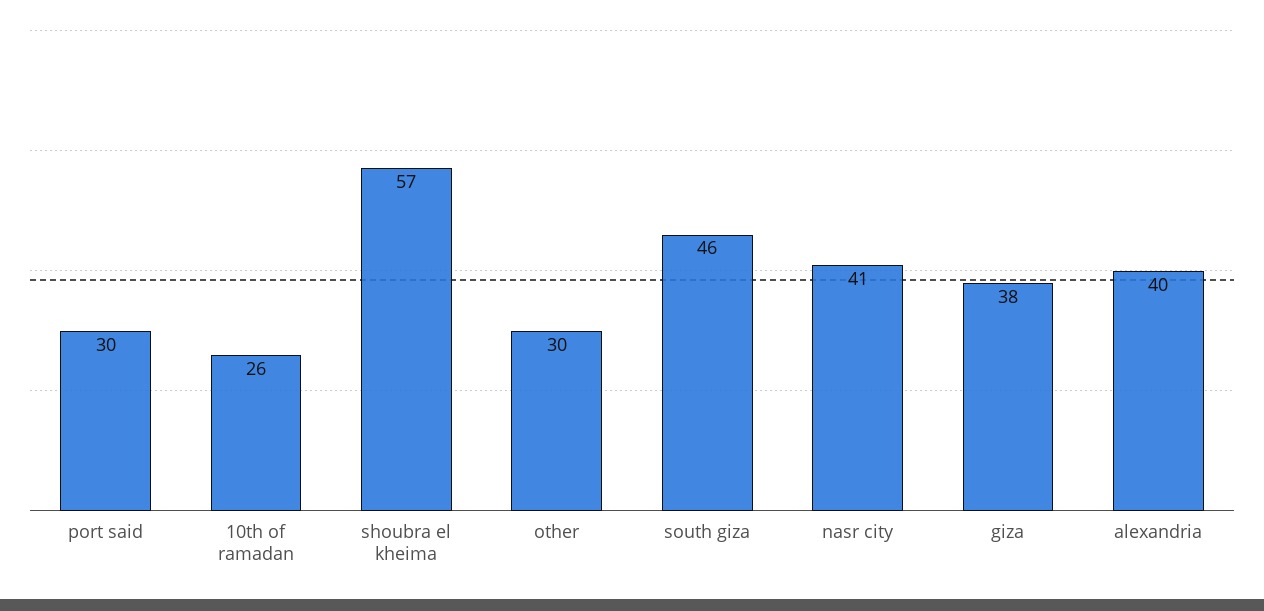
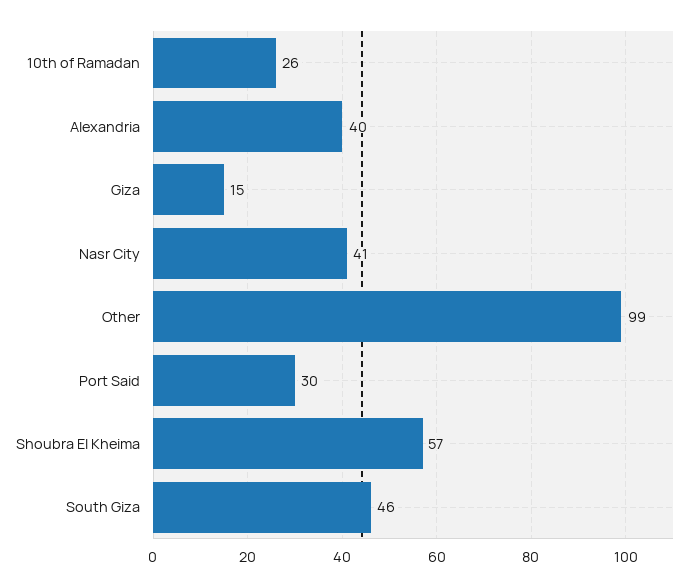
other: 30 -> 99
giza: 38 -> 15

